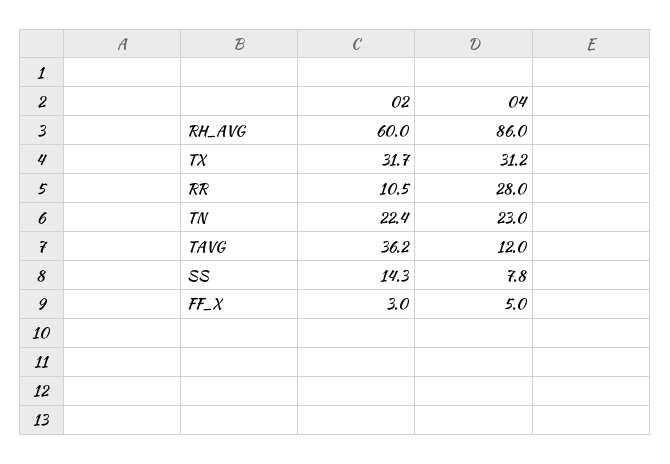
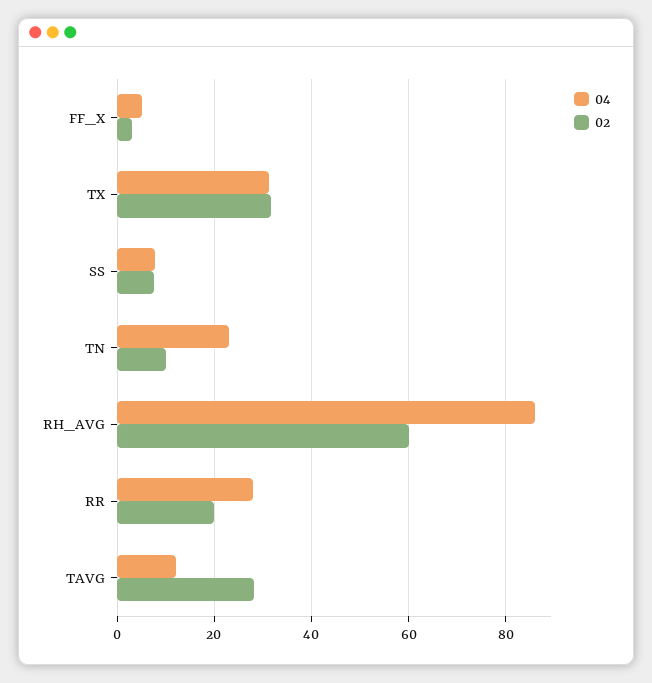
02, RR: 10.5 -> 20
02, TN: 22.4 -> 10
02, TAVG: 36.2 -> 28
02, SS: 14.3 -> 8

